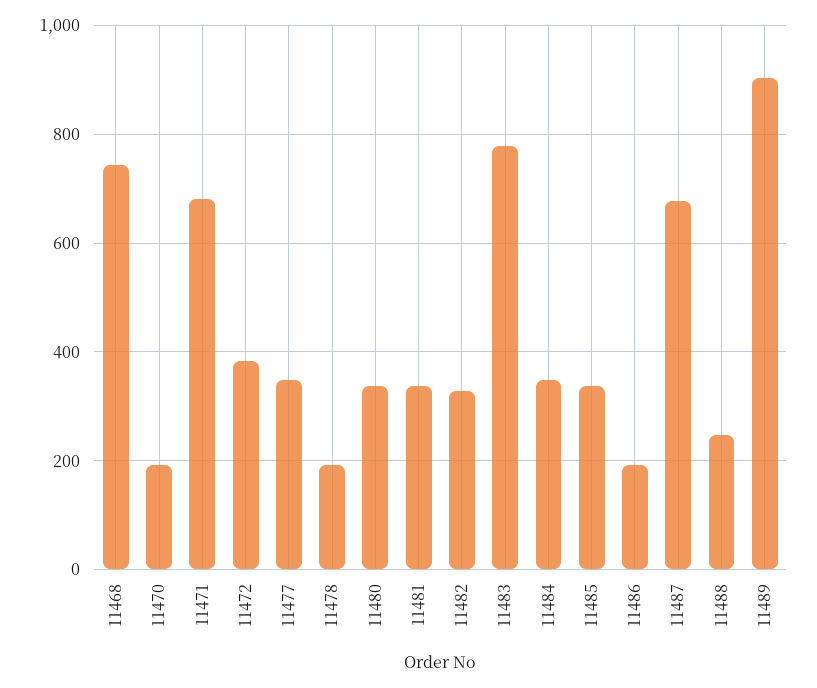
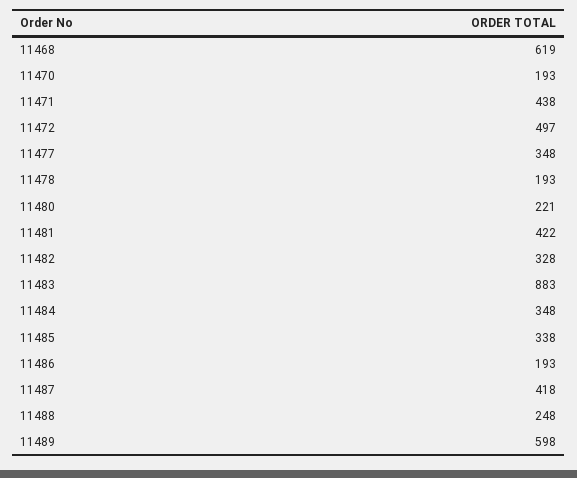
11468: 740 -> 619
11471: 680 -> 438
11472: 380 -> 497
11480: 340 -> 221
11481: 340 -> 422
11483: 780 -> 883
11487: 680 -> 418
11489: 900 -> 598

